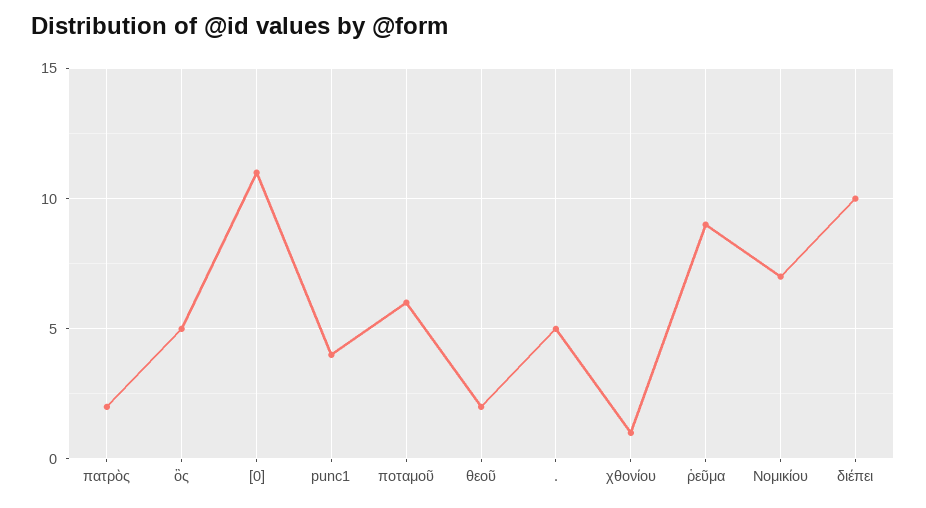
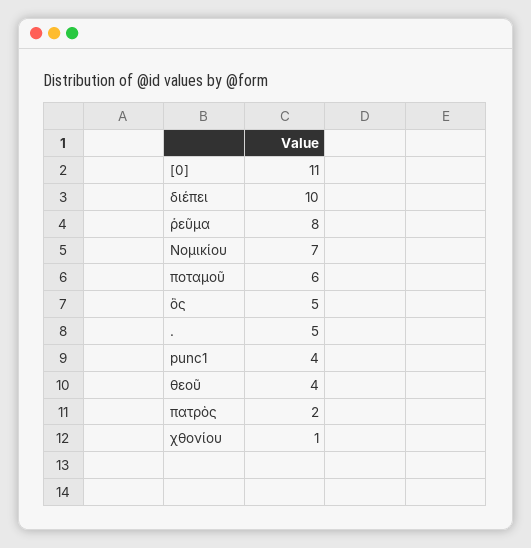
θεοῦ: 2 -> 4
ῥεῦμα: 9 -> 8

